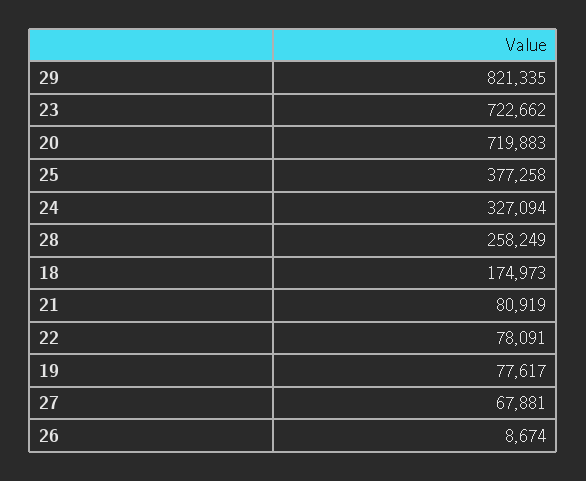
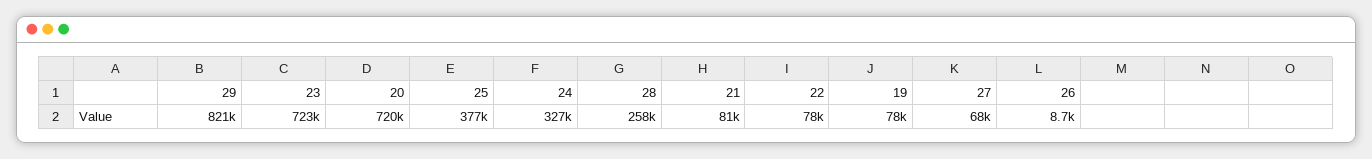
18: 174973 -> none

